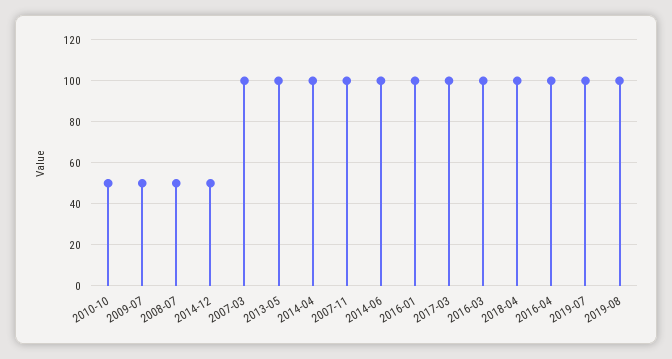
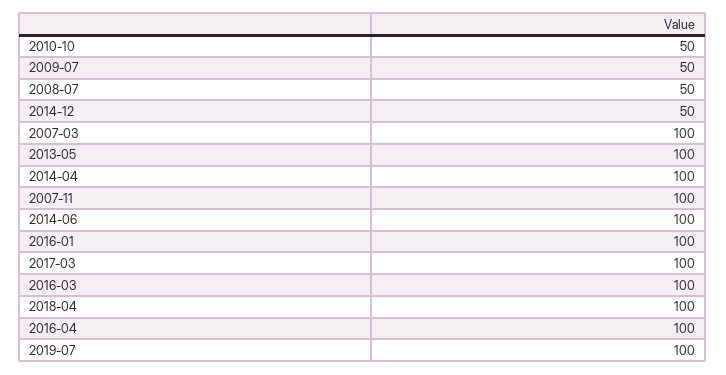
2019-08: 100 -> none

